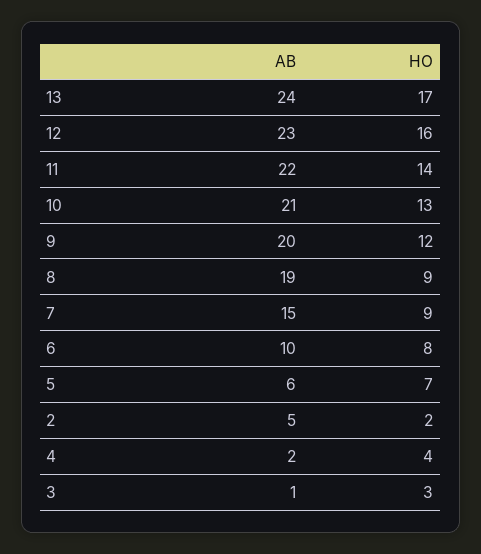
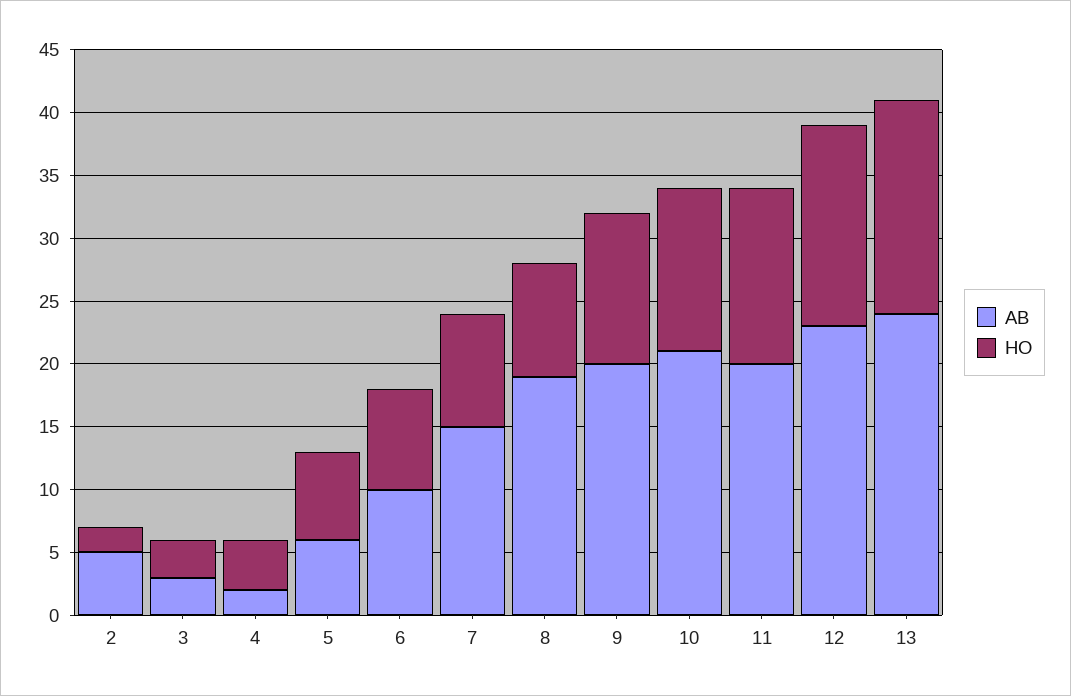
AB, 11: 22 -> 20
AB, 3: 1 -> 3

